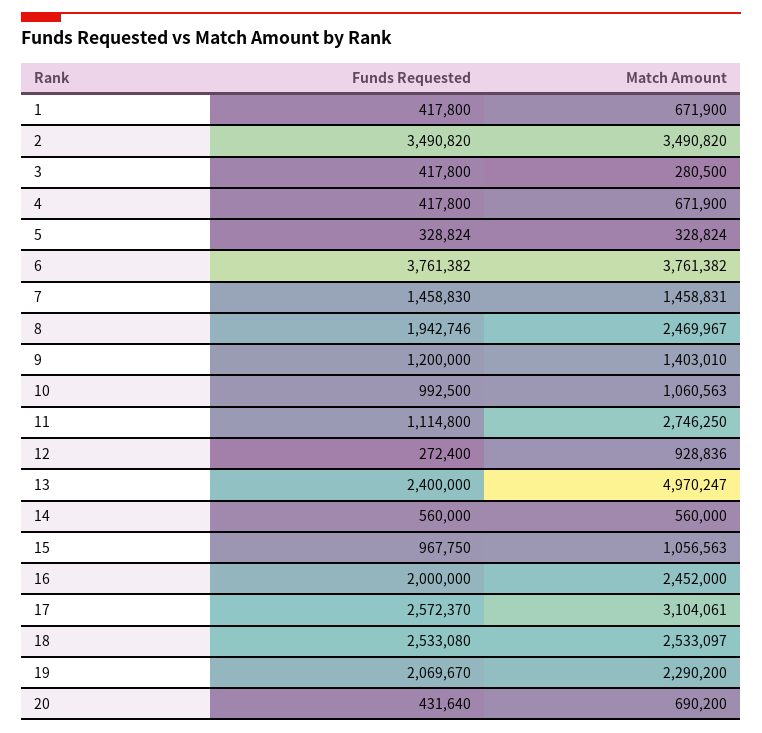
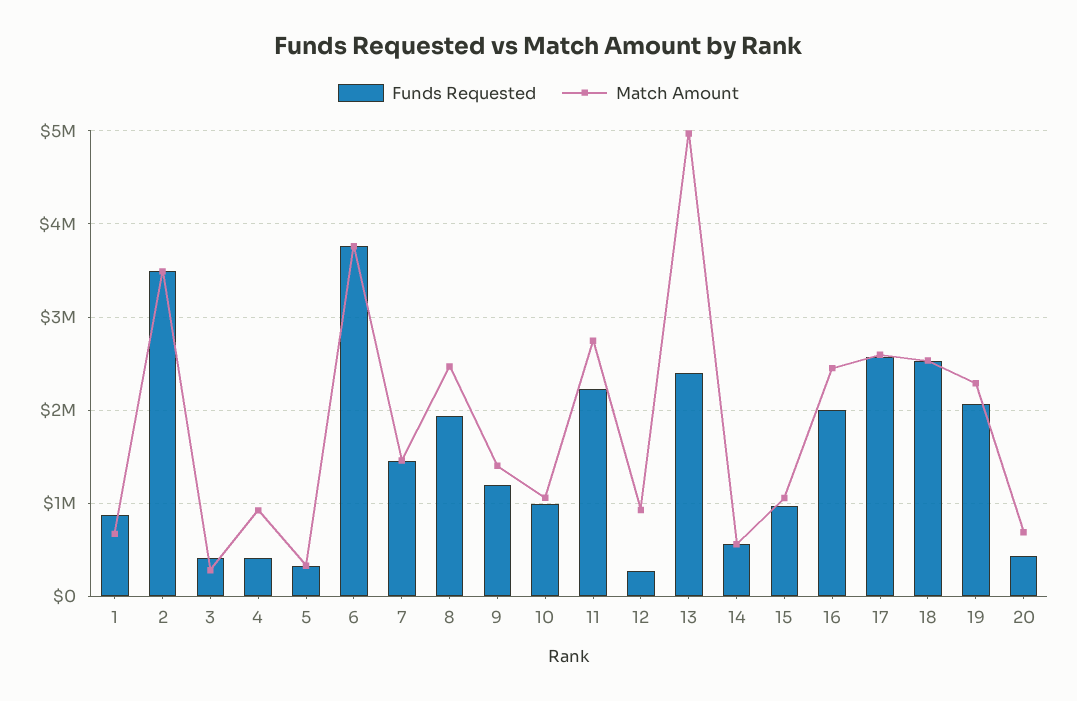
Funds Requested, 1: 417800 -> 900000
Match Amount, 4: 671900 -> 900000
Funds Requested, 11: 1114800 -> 2200000
Match Amount, 17: 3104061 -> 2600000

